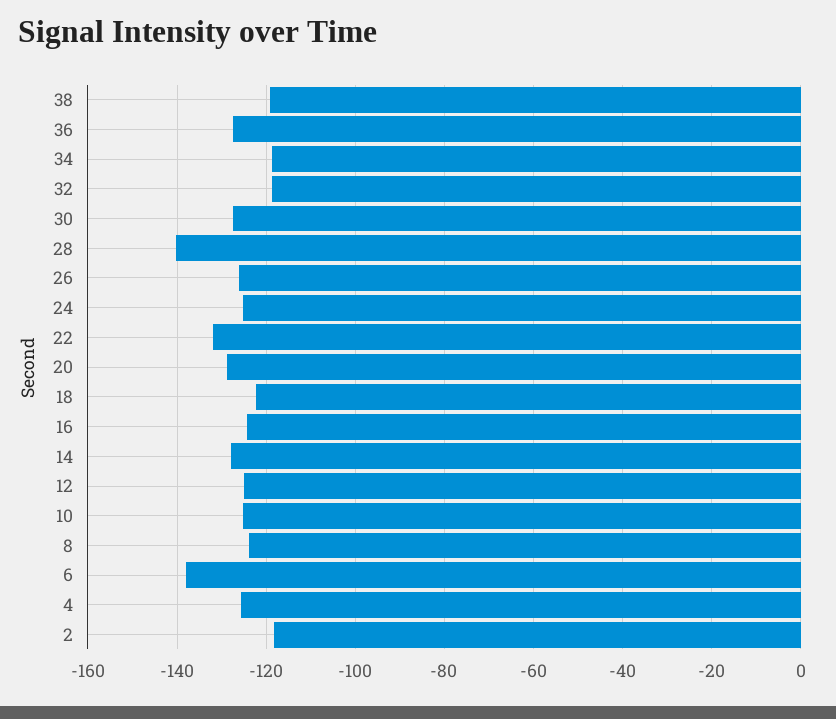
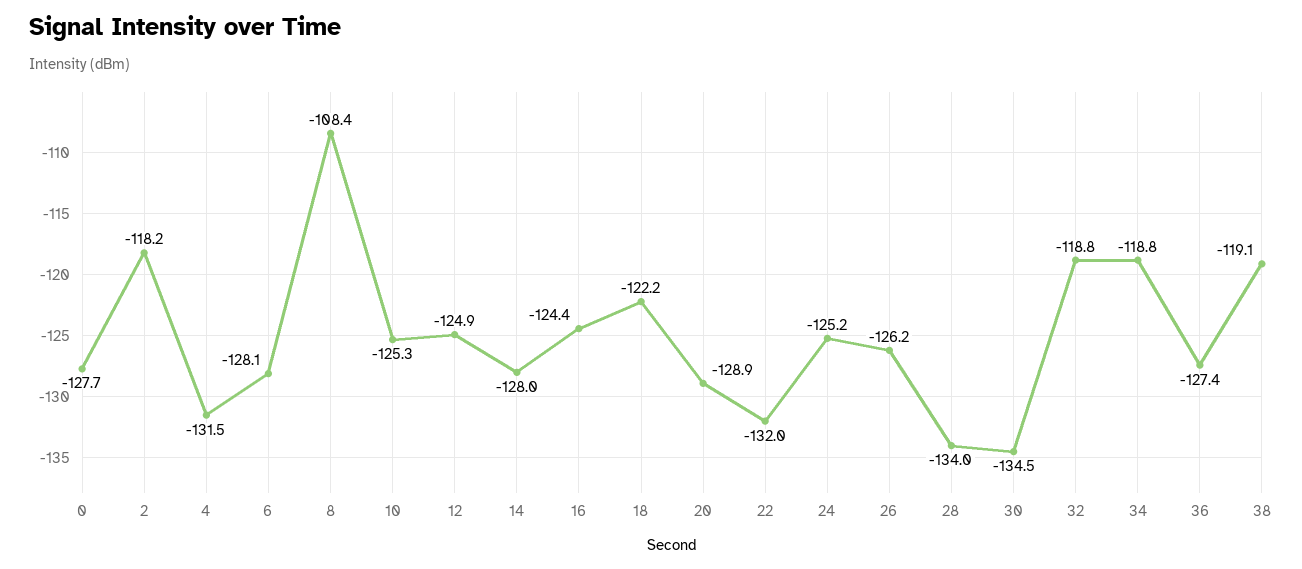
30: -128 -> -134.5
28: -140 -> -134
8: -124 -> -108.4
6: -138 -> -128.1
4: -126 -> -131.5
0: none -> -127.7

